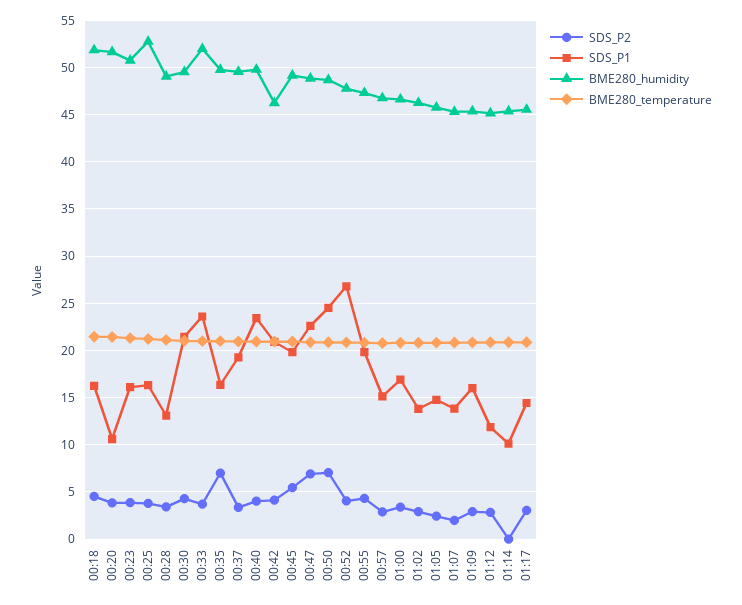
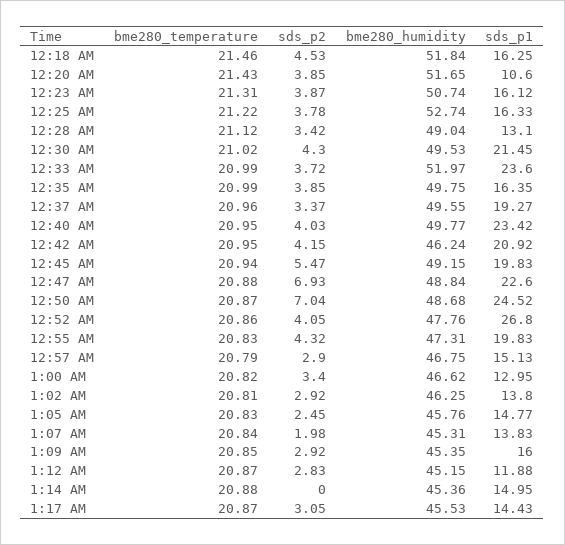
SDS_P2, 00:35: 7 -> 3.85
SDS_P1, 01:00: 17 -> 12.95
SDS_P1, 01:14: 10 -> 14.95

